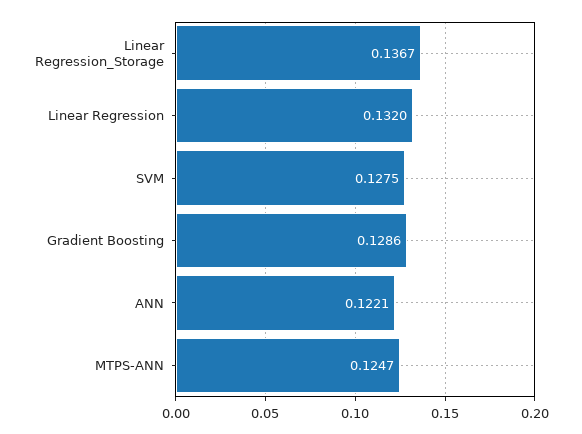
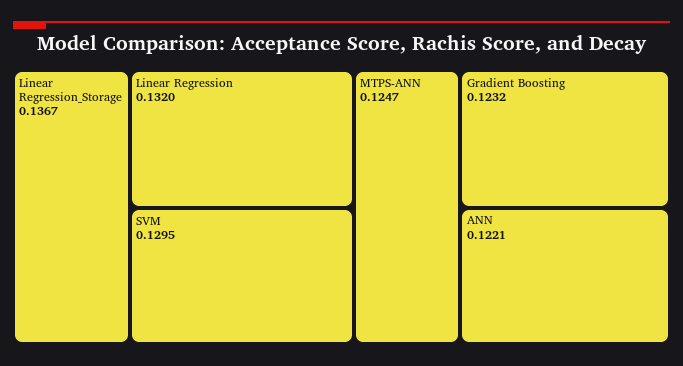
SVM: 0.1275 -> 0.1295
Gradient Boosting: 0.1286 -> 0.1232

